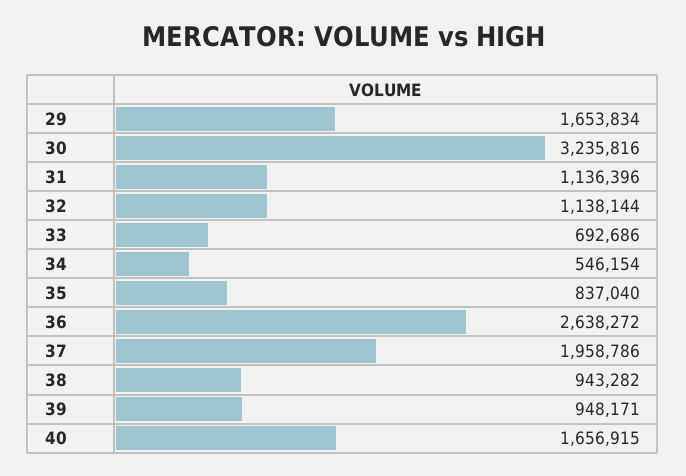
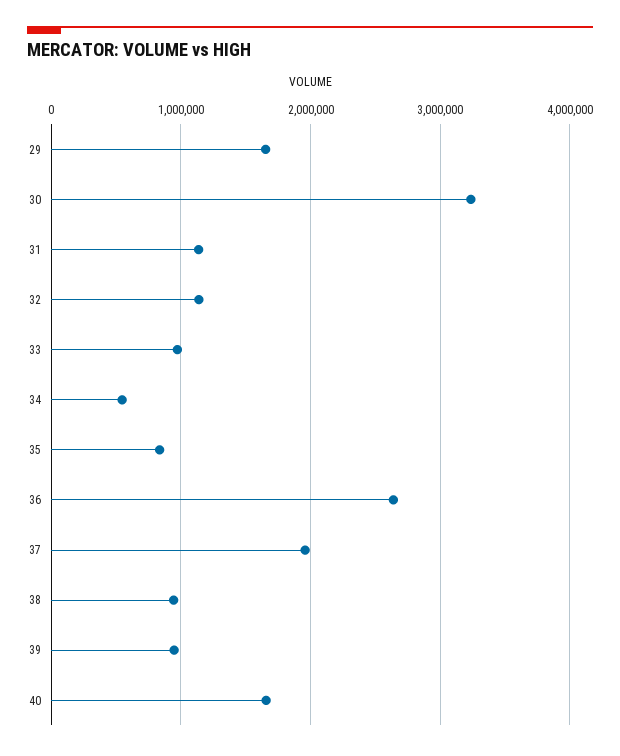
33: 692686 -> 1000000

